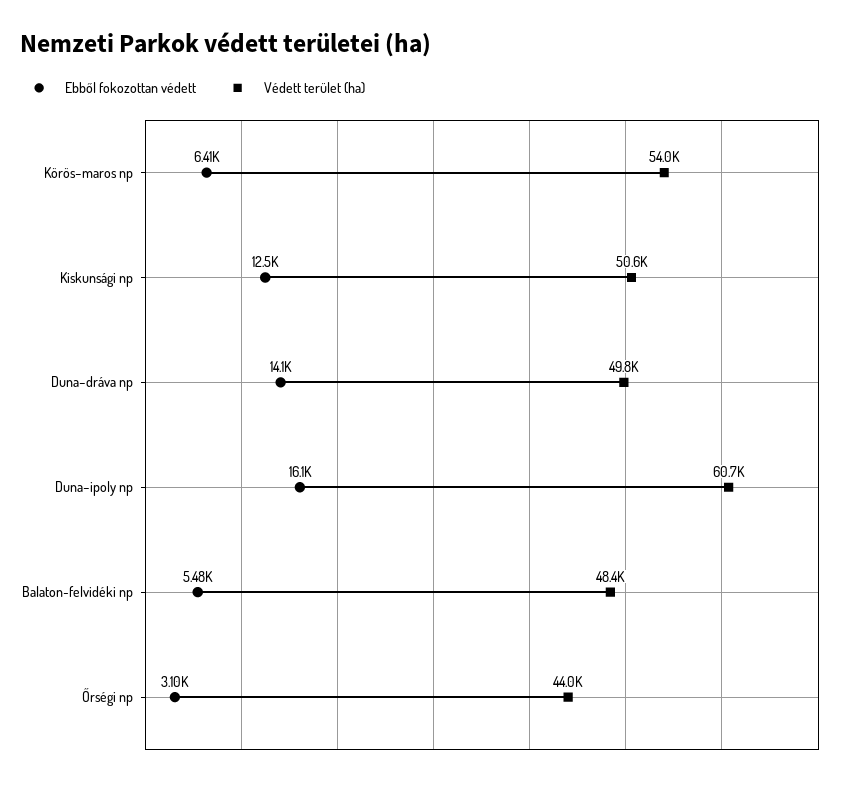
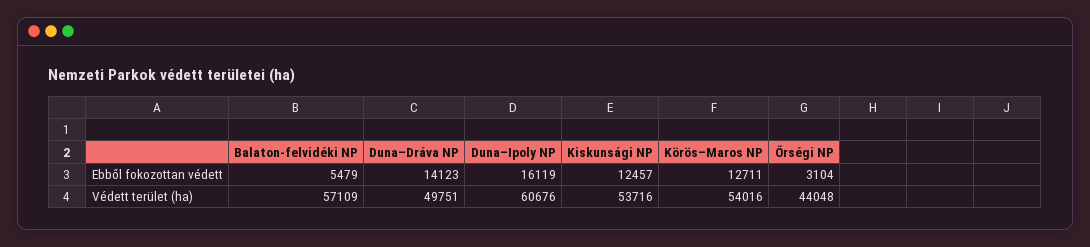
Ebből fokozottan védett, Körös–maros np: 6410 -> 12711
Védett terület (ha), Kiskunsági np: 50600 -> 53716
Védett terület (ha), Balaton-felvidéki np: 48400 -> 57109

